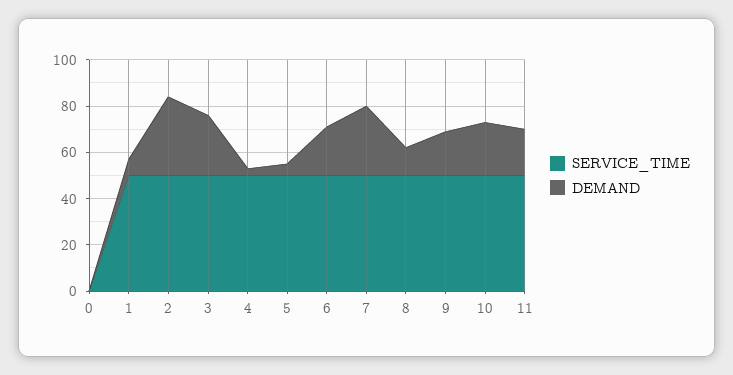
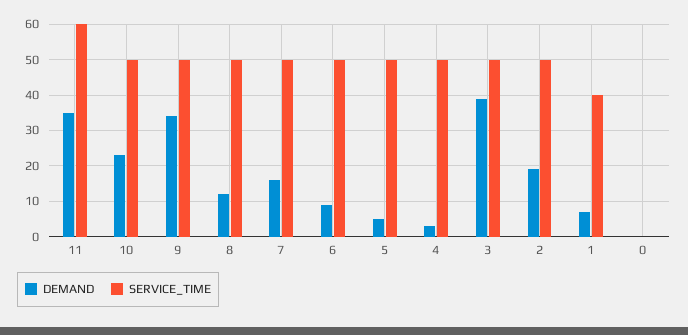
SERVICE_TIME, 1: 50 -> 40
DEMAND, 2: 35 -> 20
DEMAND, 3: 25 -> 40
DEMAND, 6: 20 -> 10
DEMAND, 7: 30 -> 15
DEMAND, 9: 20 -> 35
SERVICE_TIME, 11: 50 -> 60
DEMAND, 11: 20 -> 35

